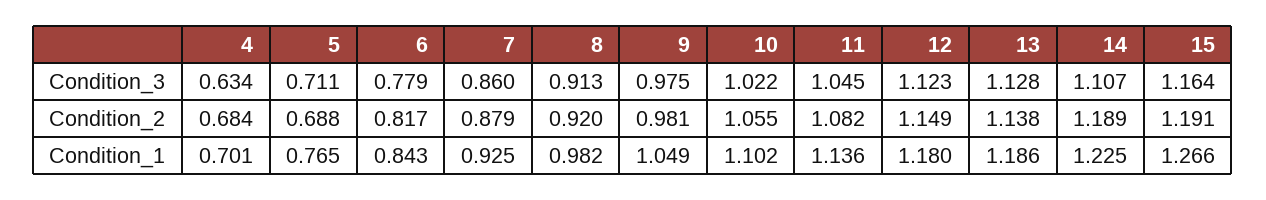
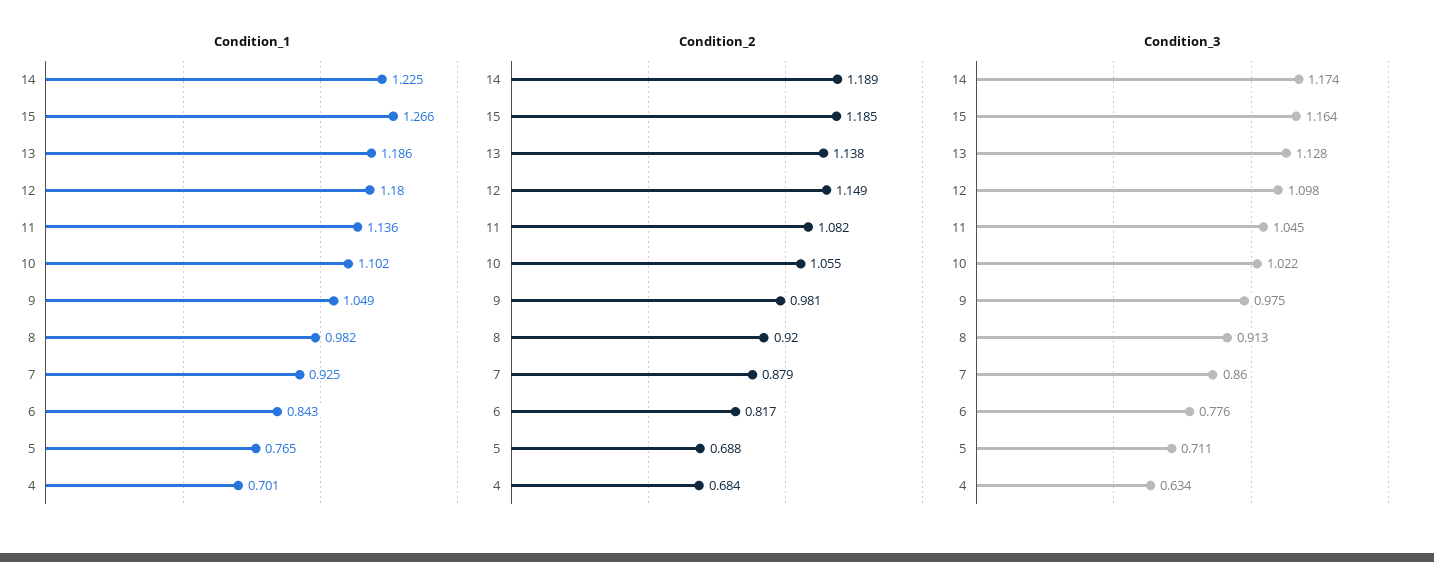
Condition_3, 6: 0.779 -> 0.776
Condition_3, 12: 1.123 -> 1.098
Condition_3, 14: 1.107 -> 1.174
Condition_2, 15: 1.191 -> 1.185

